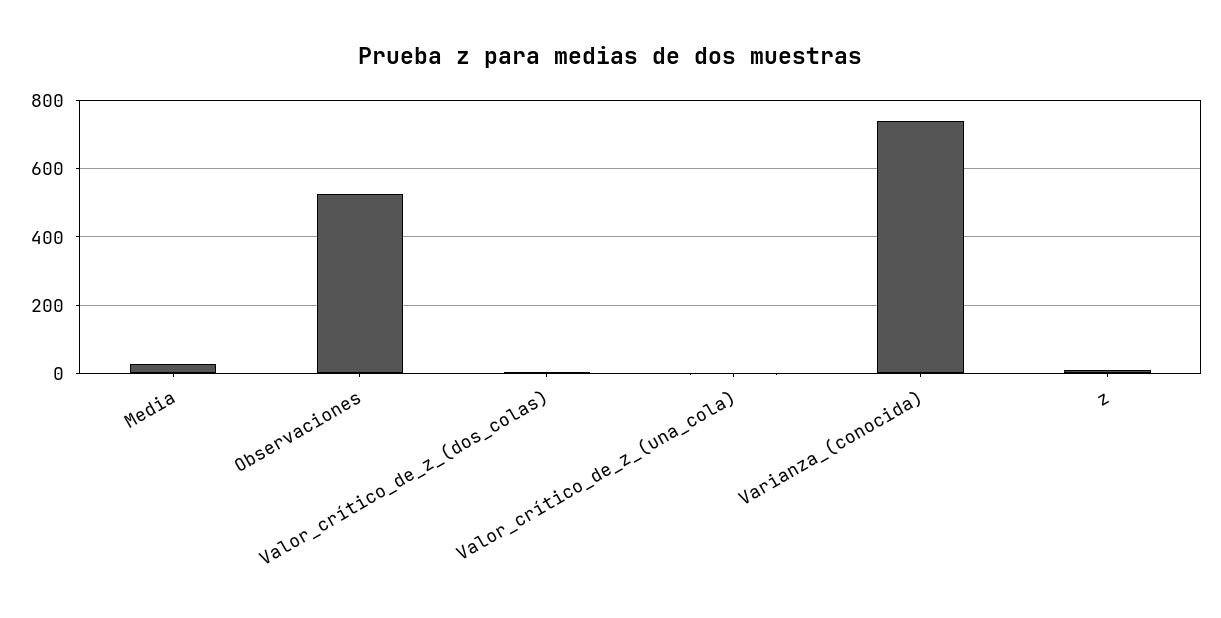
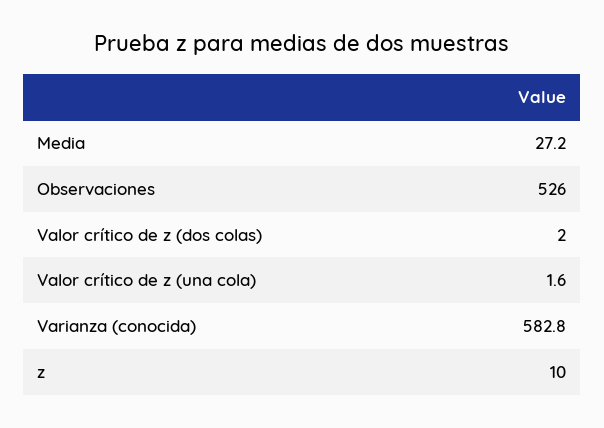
Varianza_(conocida): 740 -> 582.8

